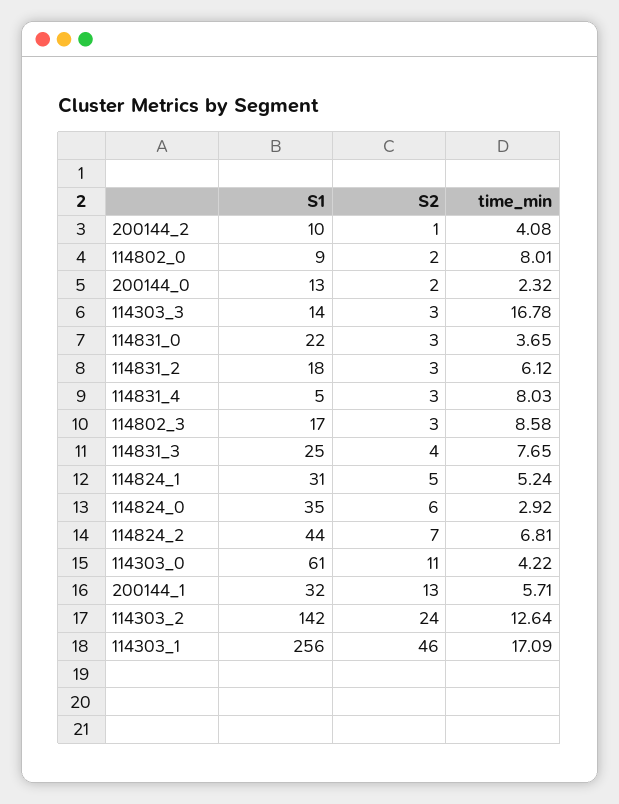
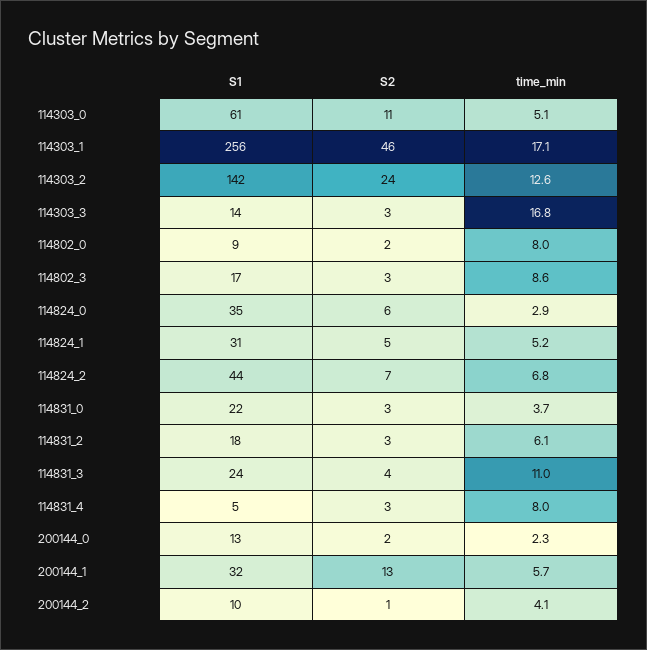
S1, 114831_3: 25 -> 24
time_min, 114831_3: 7.65 -> 11
time_min, 114303_0: 4.22 -> 5.1

